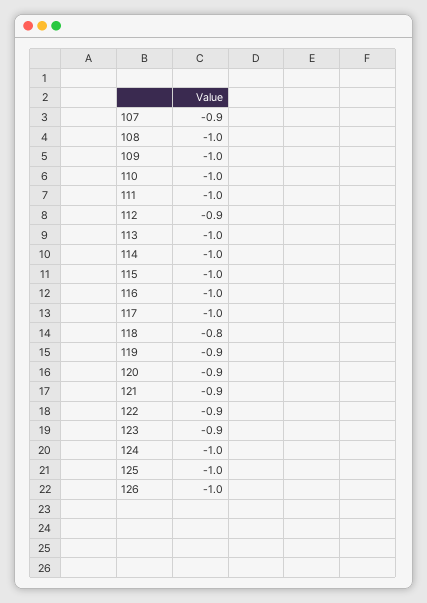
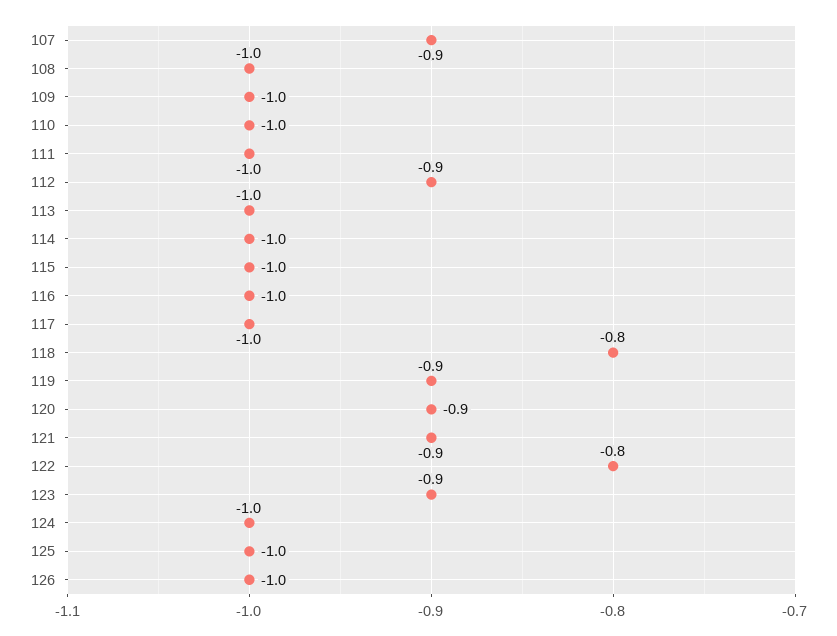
122: -0.9 -> -0.8

